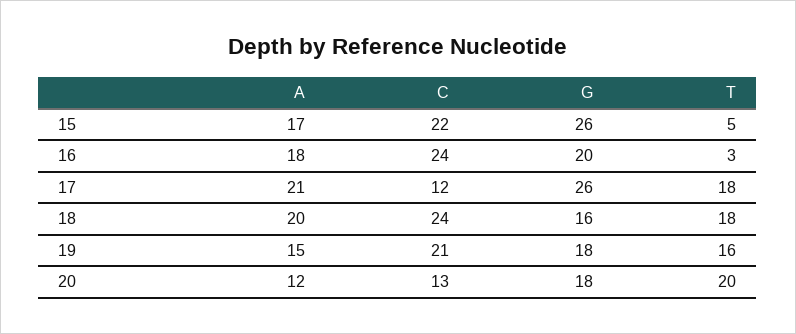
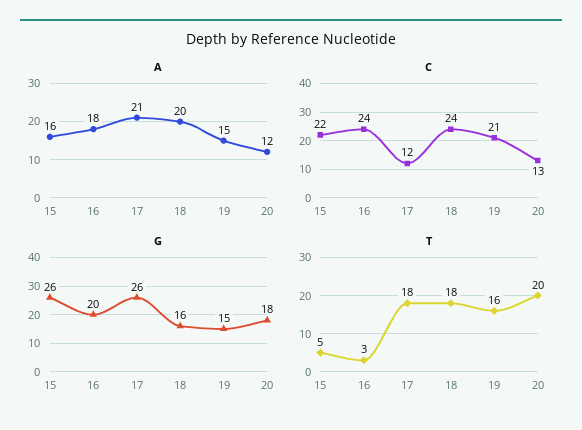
A, 15: 17 -> 16
G, 19: 18 -> 15

